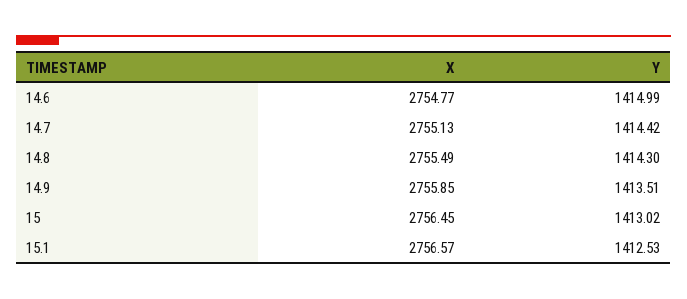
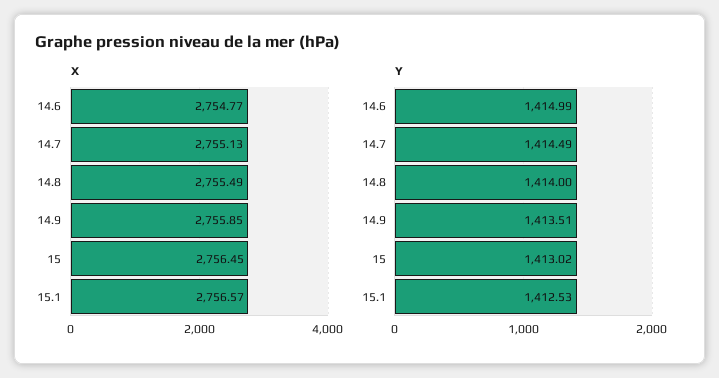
Y, 14.7: 1414.42 -> 1414.49
Y, 14.8: 1414.3 -> 1414

